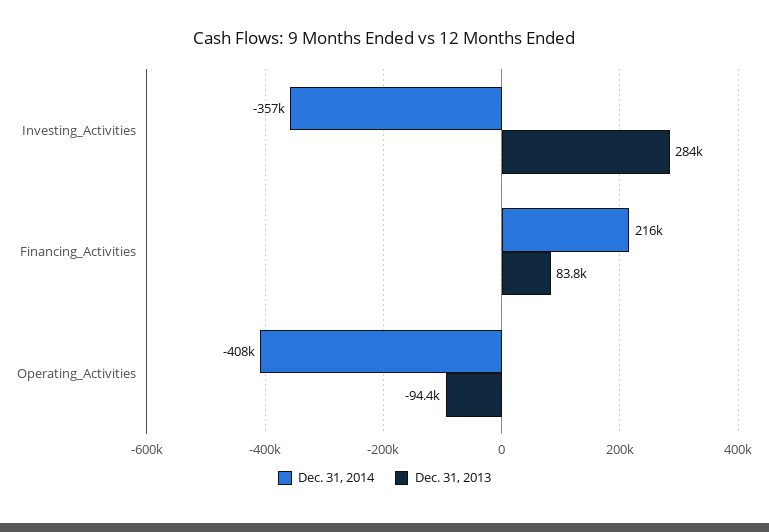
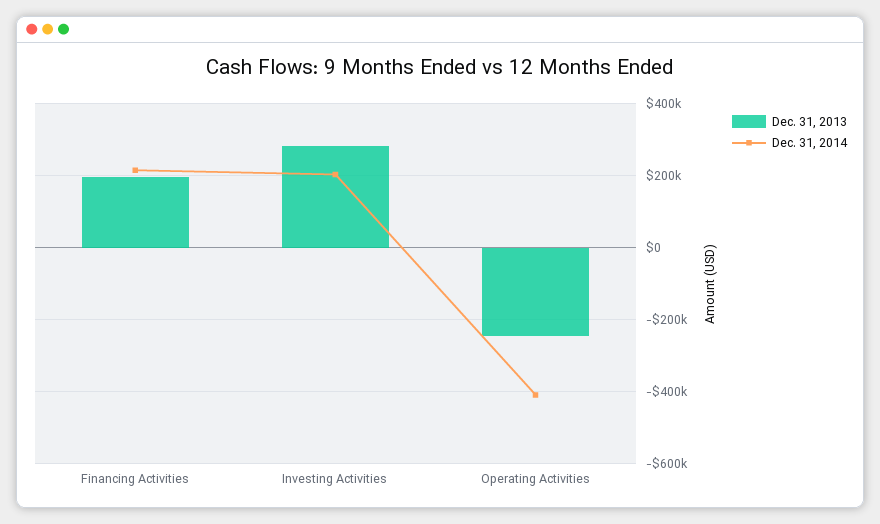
Dec. 31, 2014, Investing_Activities: -357000 -> 200000
Dec. 31, 2013, Financing_Activities: 83800 -> 200000
Dec. 31, 2013, Operating_Activities: -94400 -> -240000

